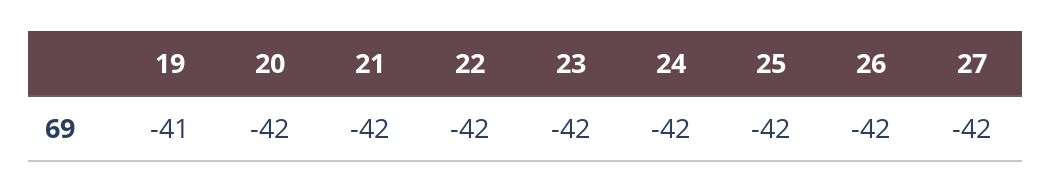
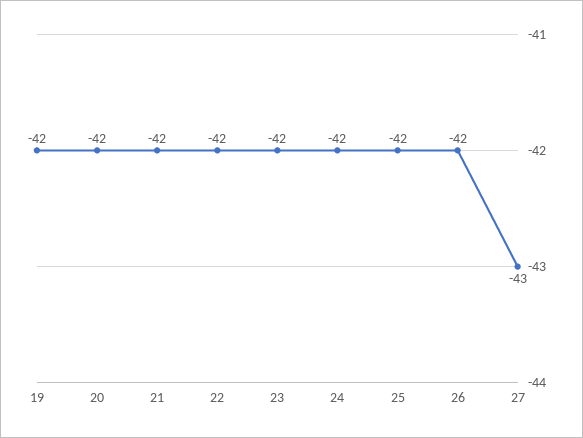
19: -41 -> -42
27: -42 -> -43

